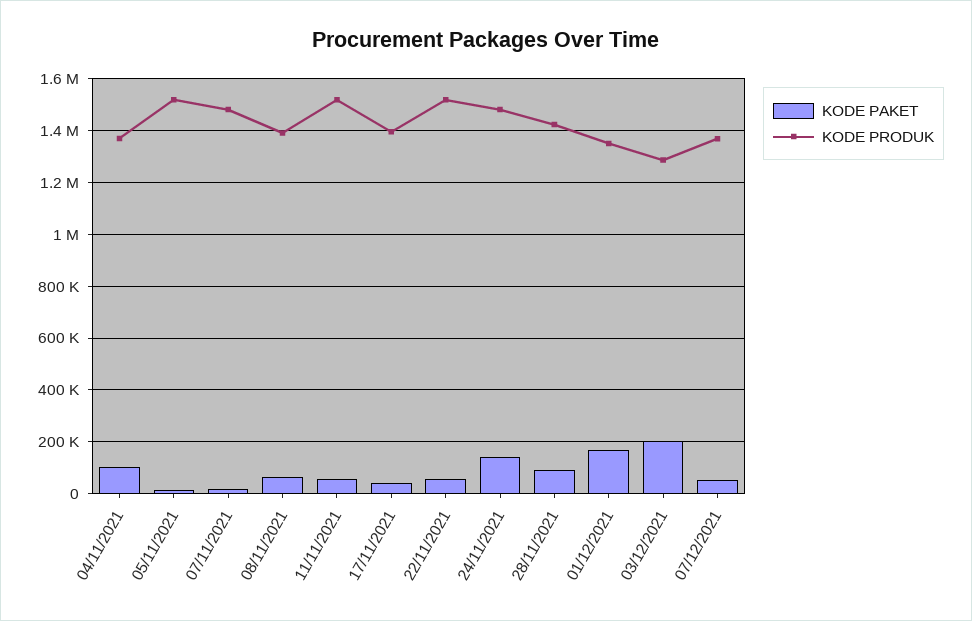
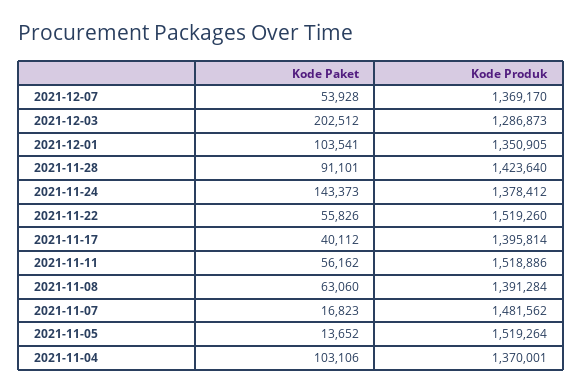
KODE PRODUK, 24/11/2021: 1475000 -> 1378412
KODE PAKET, 01/12/2021: 175000 -> 103541

